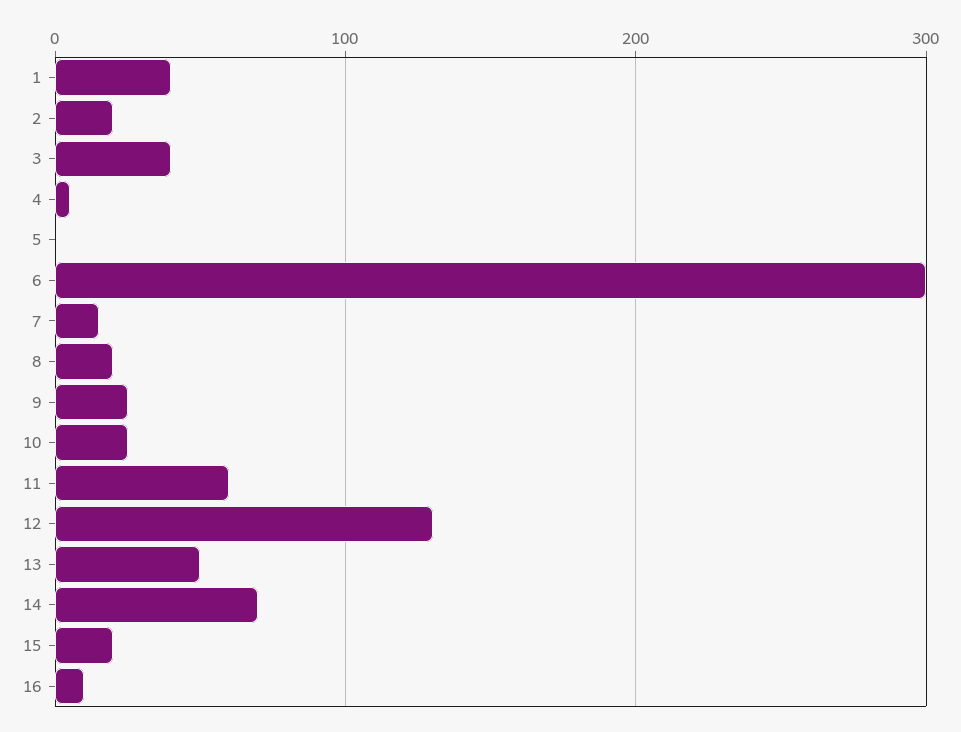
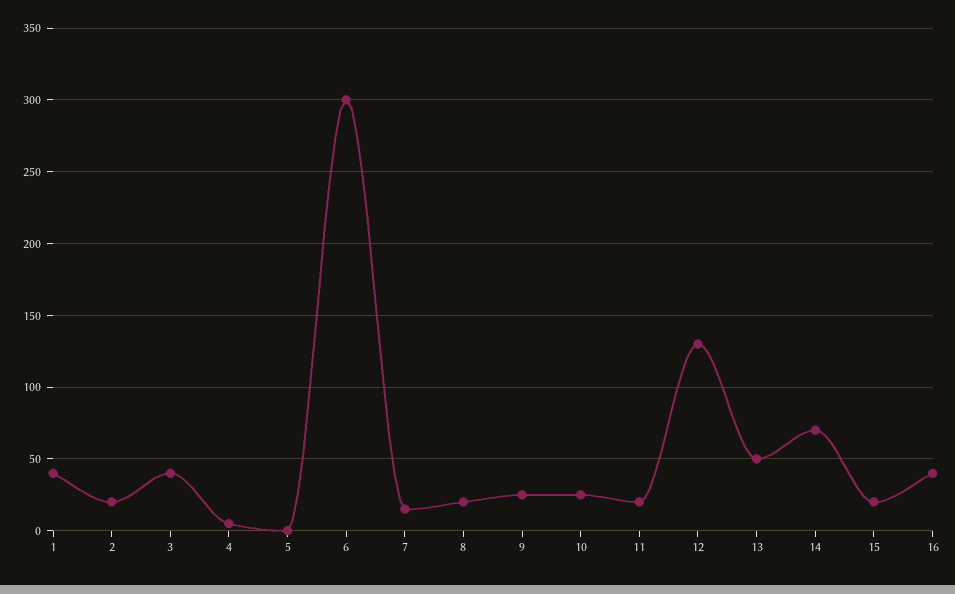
11: 60 -> 20
16: 10 -> 40

